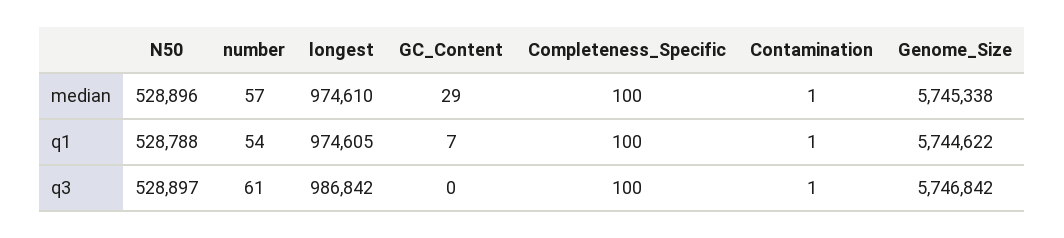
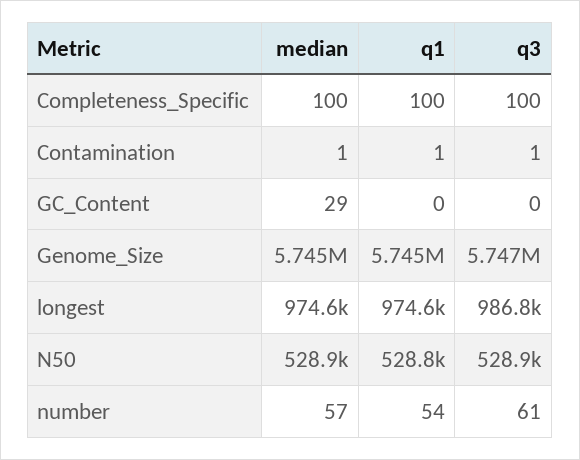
GC_Content, q1: 7 -> 0

